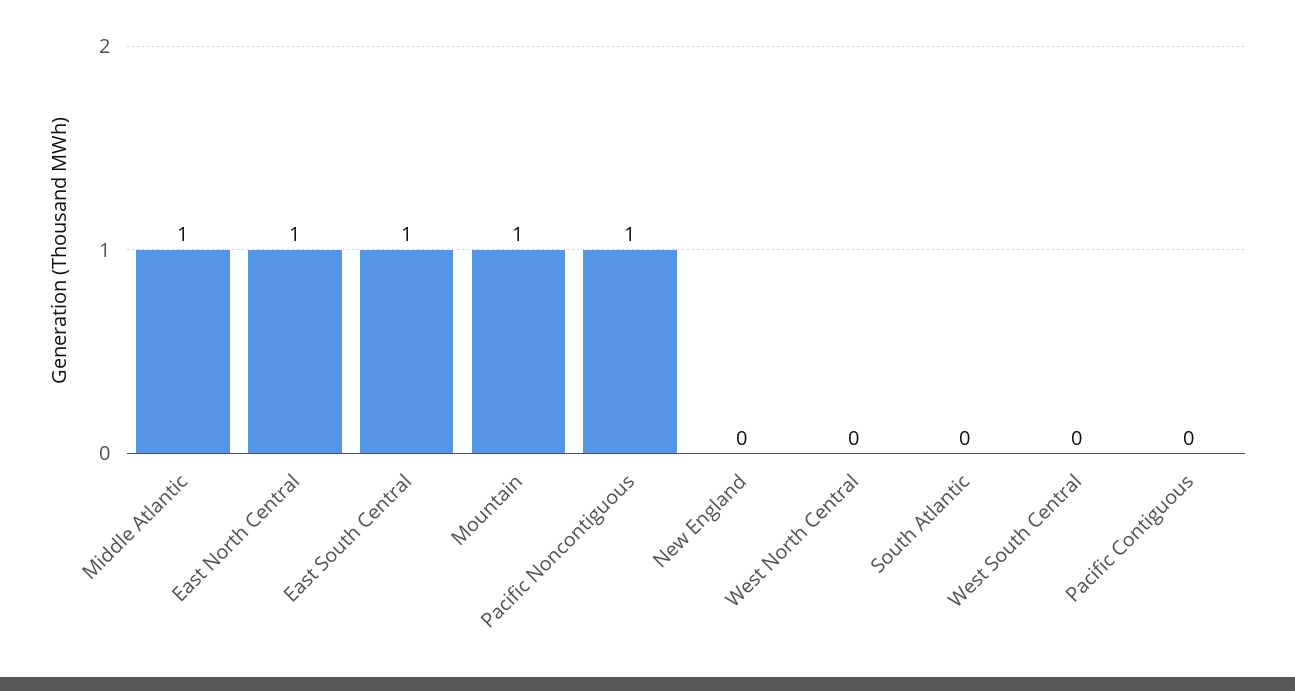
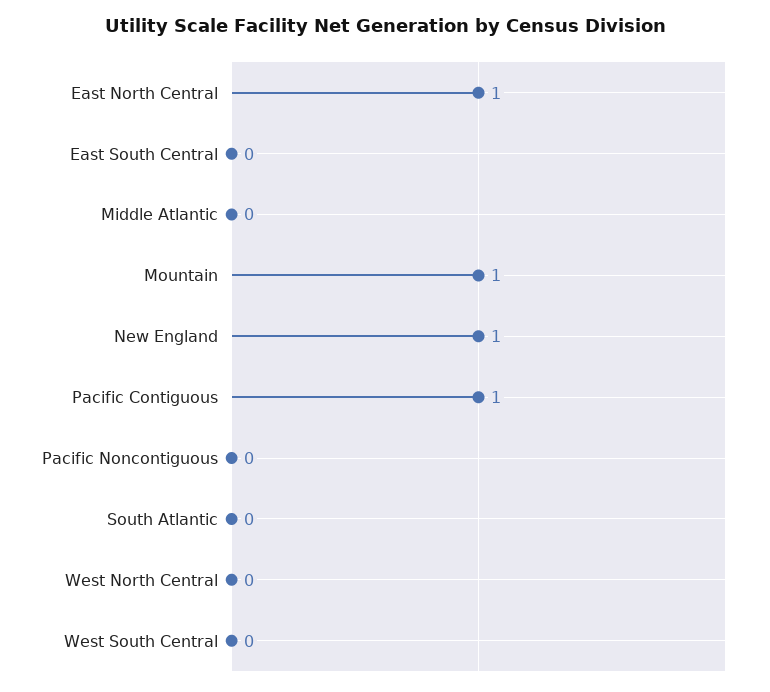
Middle Atlantic: 1 -> 0
East South Central: 1 -> 0
Pacific Noncontiguous: 1 -> 0
New England: 0 -> 1
Pacific Contiguous: 0 -> 1

